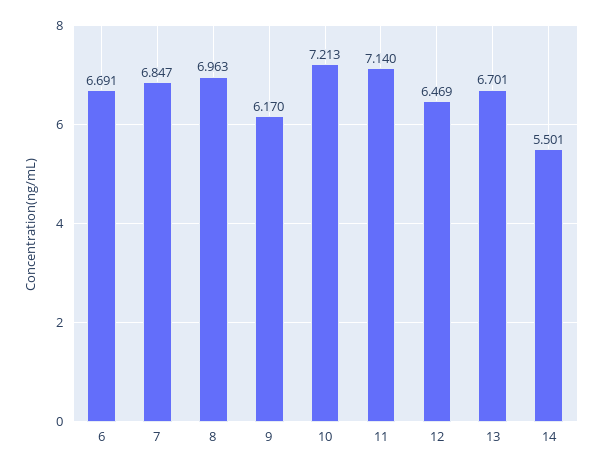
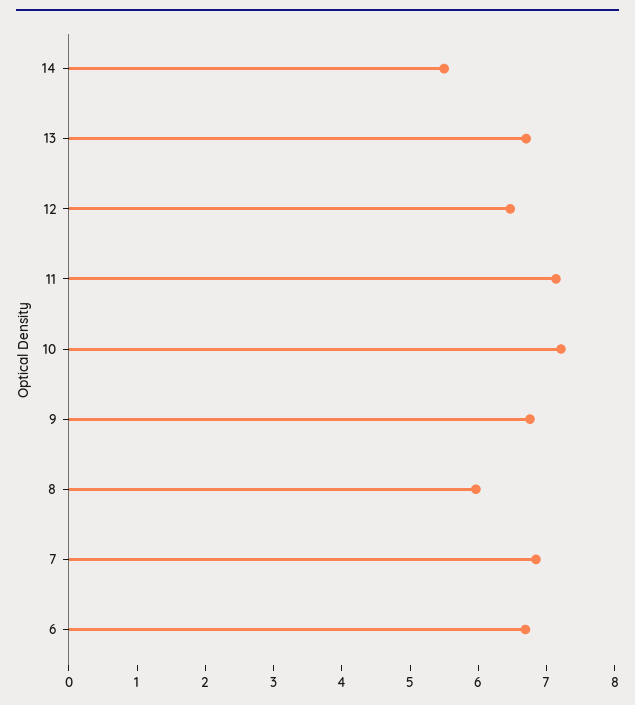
8: 6.963 -> 6
9: 6.17 -> 6.8

